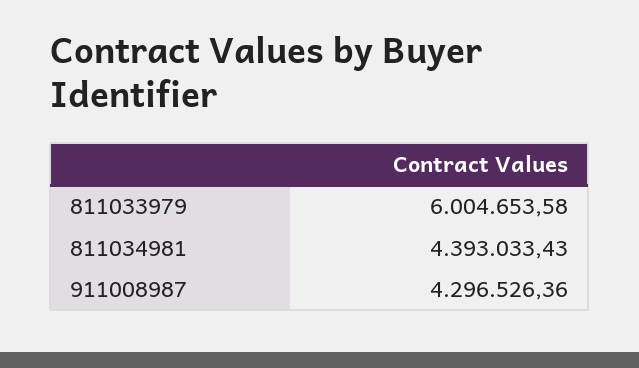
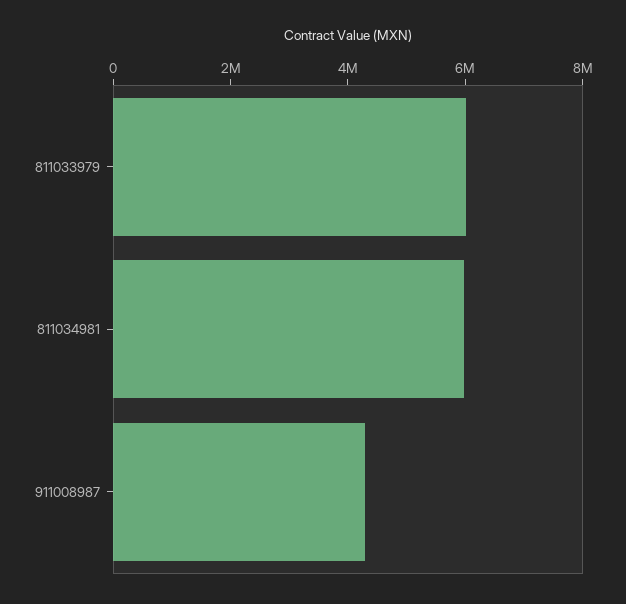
811034981: 4393033.43 -> 6000000

